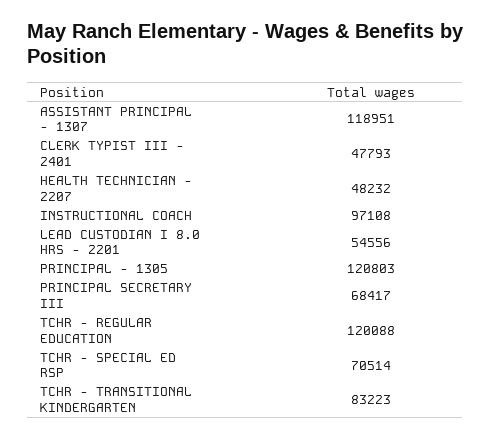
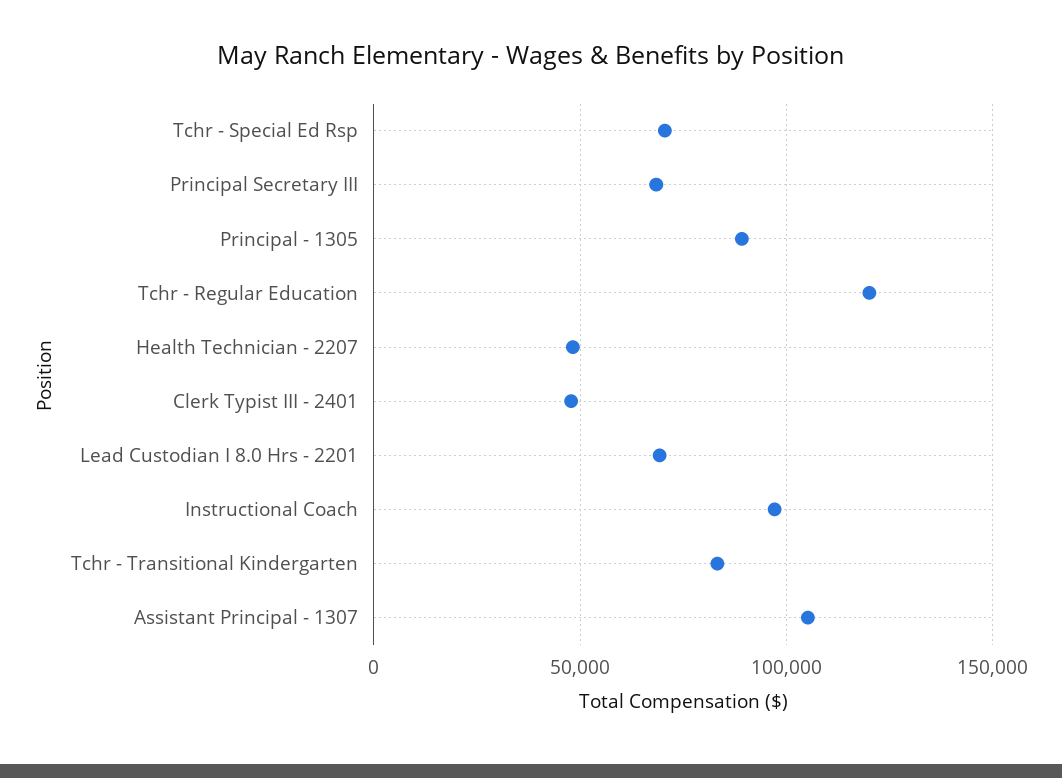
ASSISTANT PRINCIPAL - 1307: 118951 -> 105000
LEAD CUSTODIAN I 8.0 HRS - 2201: 54556 -> 70000
PRINCIPAL - 1305: 120803 -> 90000

